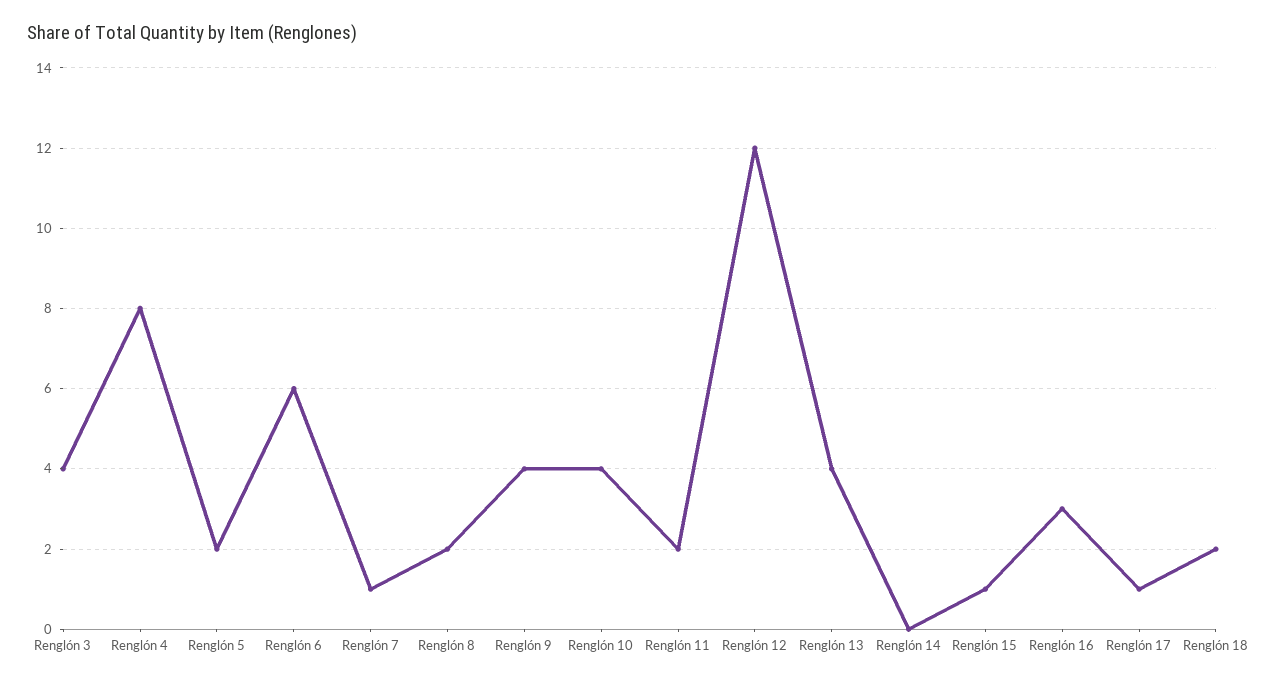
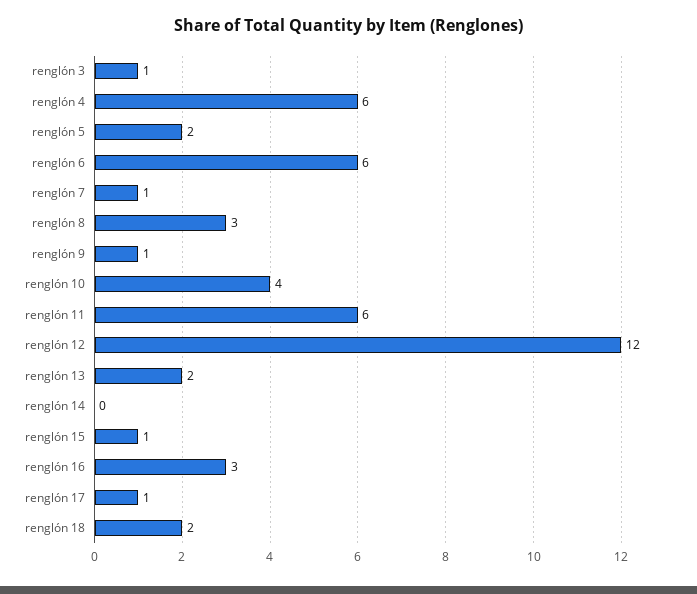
Renglón 3: 4 -> 1
Renglón 4: 8 -> 6
Renglón 8: 2 -> 3
Renglón 9: 4 -> 1
Renglón 11: 2 -> 6
Renglón 13: 4 -> 2

